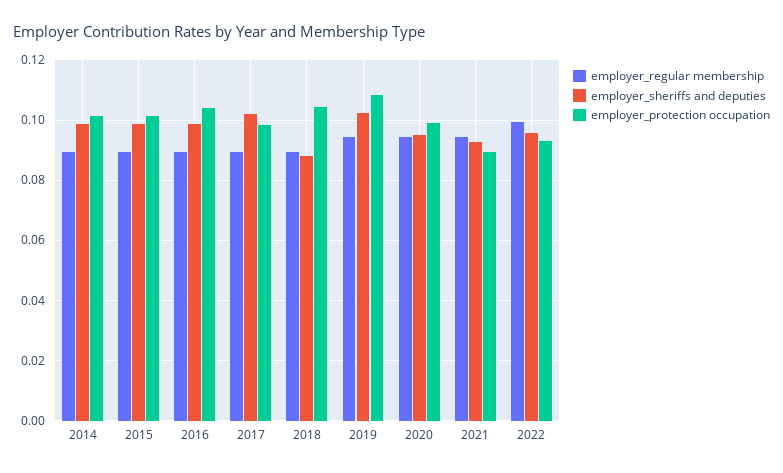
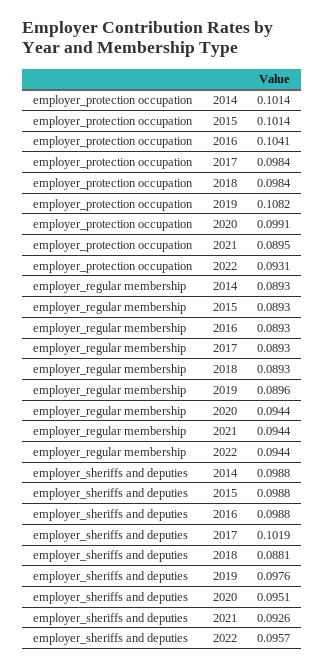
employer_protection occupation, 2018: 0.104 -> 0.0984
employer_regular membership, 2019: 0.094 -> 0.0896
employer_sheriffs and deputies, 2019: 0.102 -> 0.0976
employer_regular membership, 2022: 0.1 -> 0.0944

